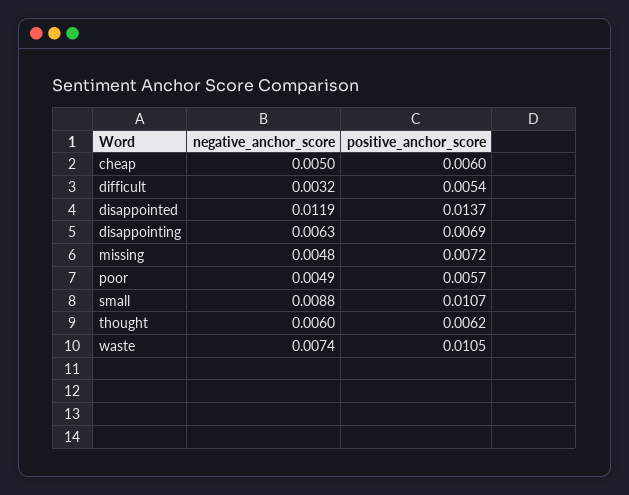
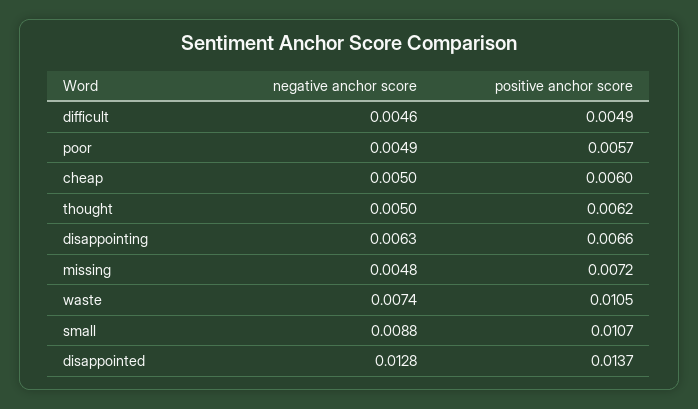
negative_anchor_score, difficult: 0.0032 -> 0.0046
positive_anchor_score, difficult: 0.0054 -> 0.0049
negative_anchor_score, disappointed: 0.0119 -> 0.0128
positive_anchor_score, disappointing: 0.0069 -> 0.0066
negative_anchor_score, thought: 0.006 -> 0.005

